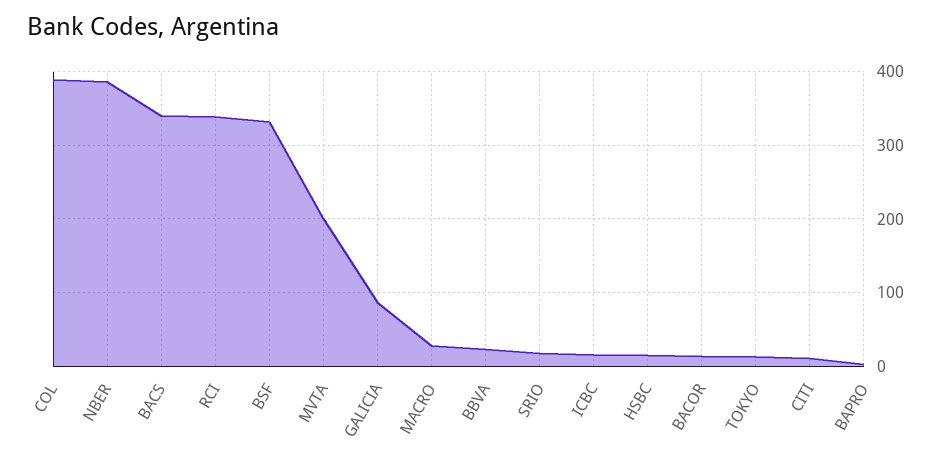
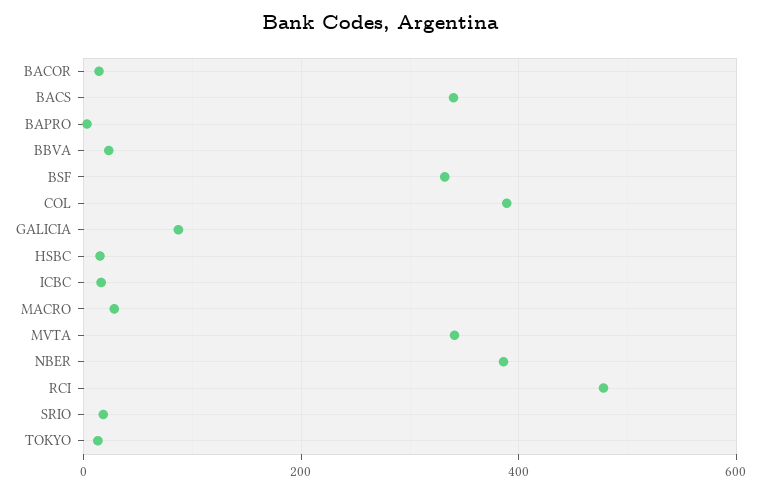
RCI: 340 -> 480
MVTA: 200 -> 340
CITI: 10 -> none

